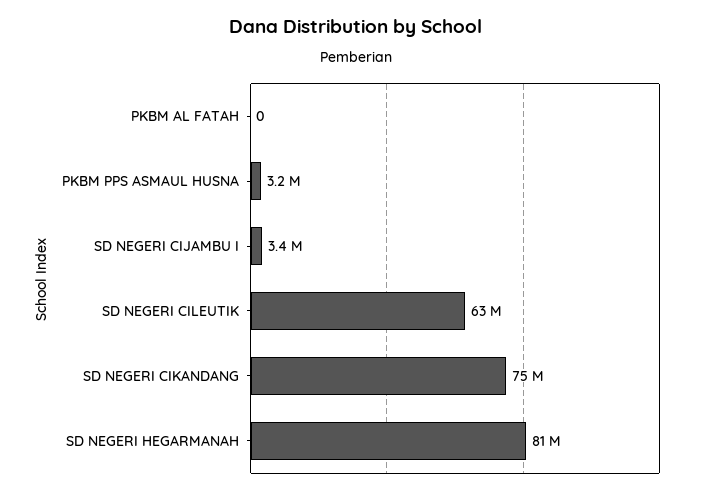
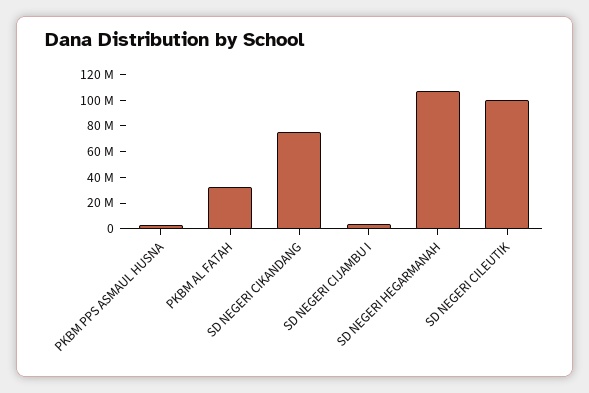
PKBM AL FATAH: 0 -> 30000000
SD NEGERI CILEUTIK: 63000000 -> 100000000
SD NEGERI HEGARMANAH: 81000000 -> 110000000

